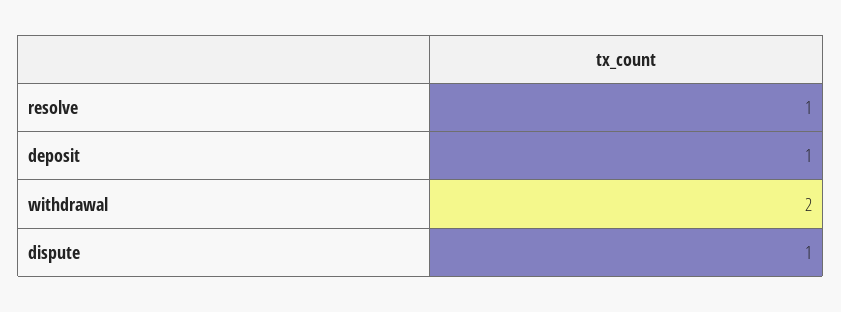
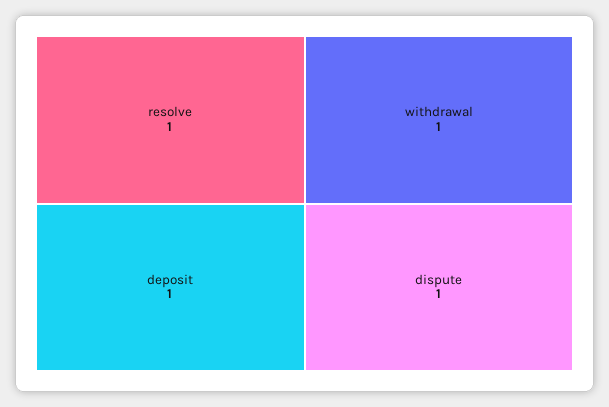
withdrawal: 2 -> 1

